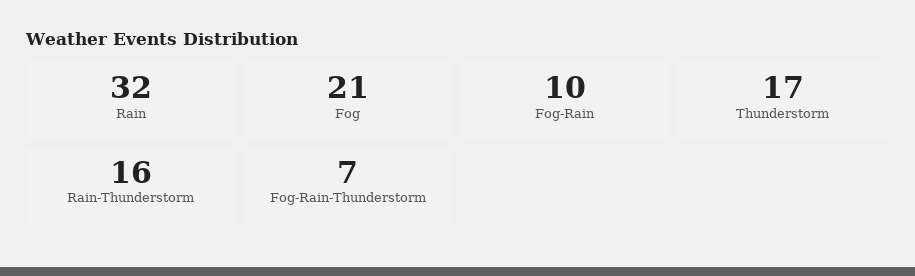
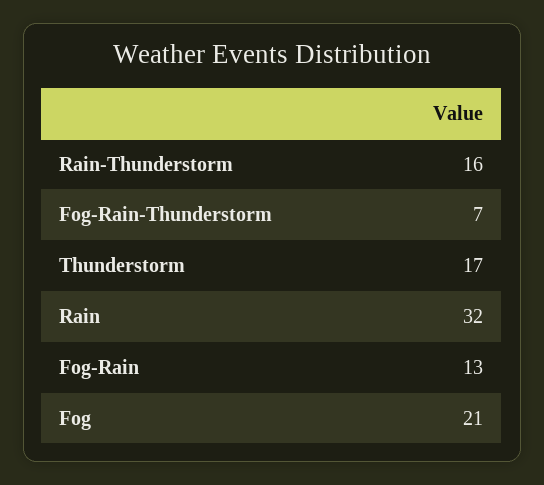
Fog-Rain: 10 -> 13

